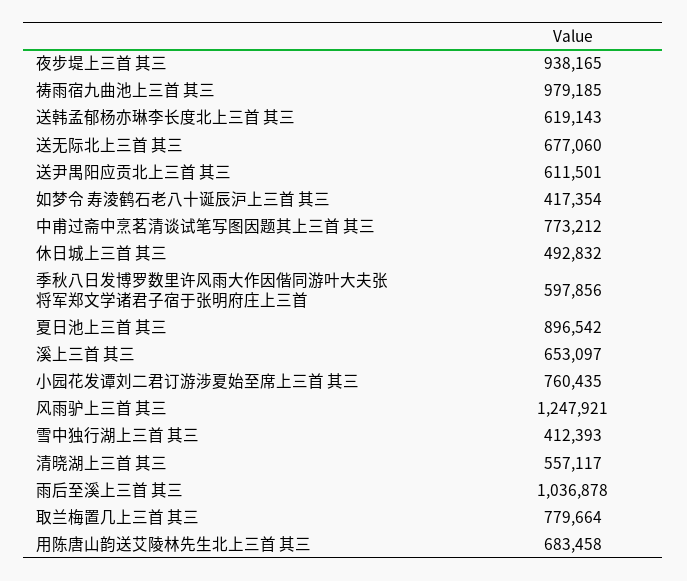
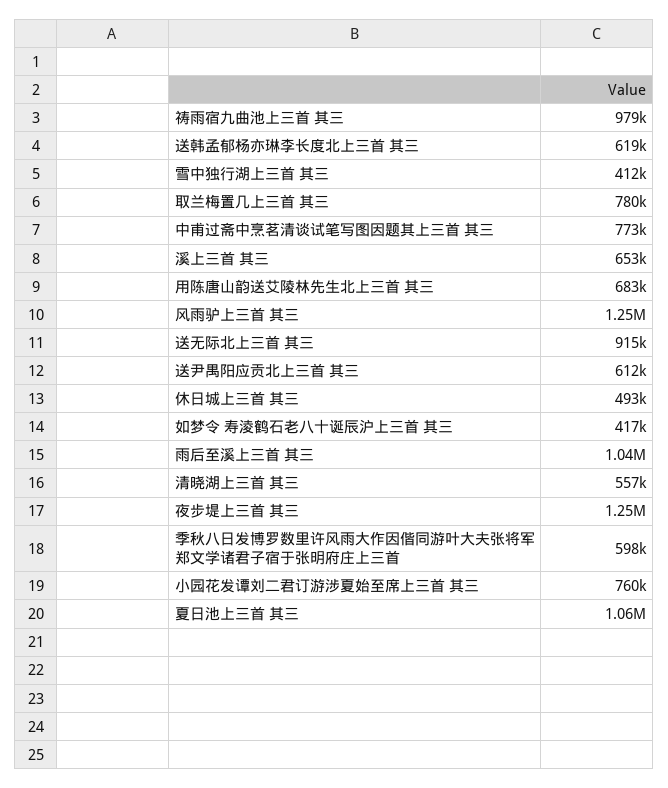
夜步堤上三首 其三: 938165 -> 1250000
送无际北上三首 其三: 677060 -> 915000
夏日池上三首 其三: 896542 -> 1060000

